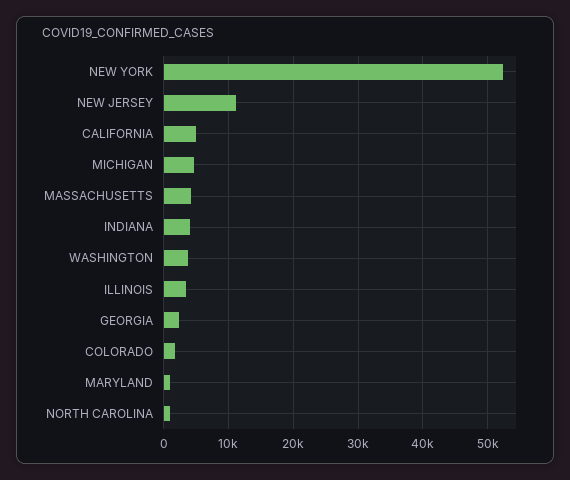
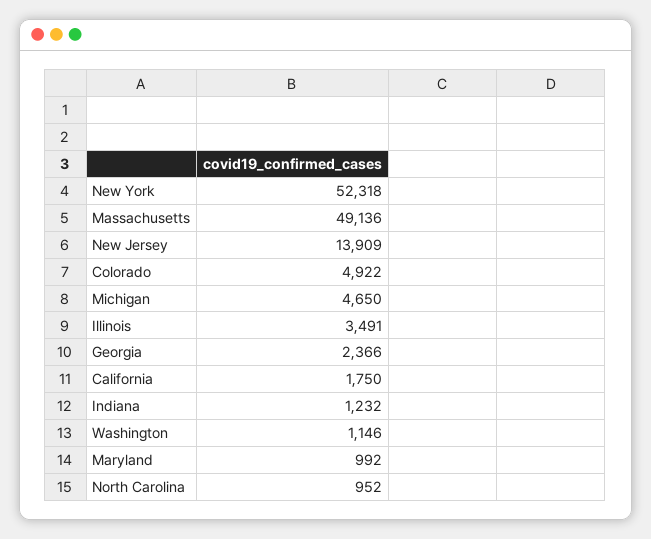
NEW JERSEY: 11000 -> 13909
CALIFORNIA: 5000 -> 1750
MASSACHUSETTS: 4000 -> 49136
INDIANA: 4000 -> 1232
WASHINGTON: 4000 -> 1146
COLORADO: 2000 -> 4922

